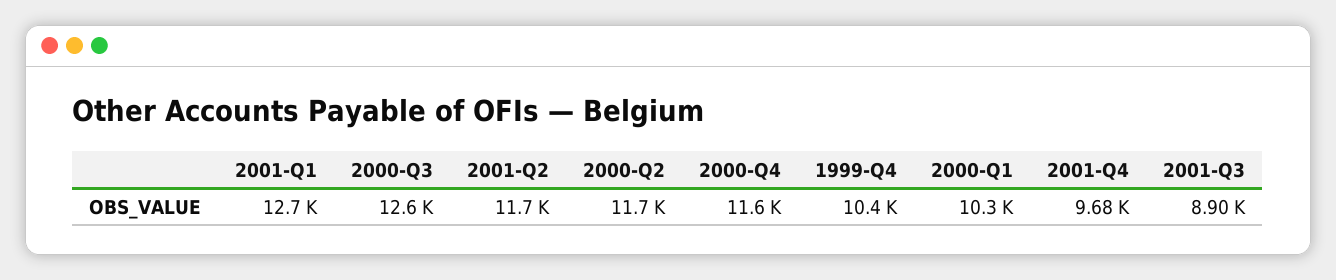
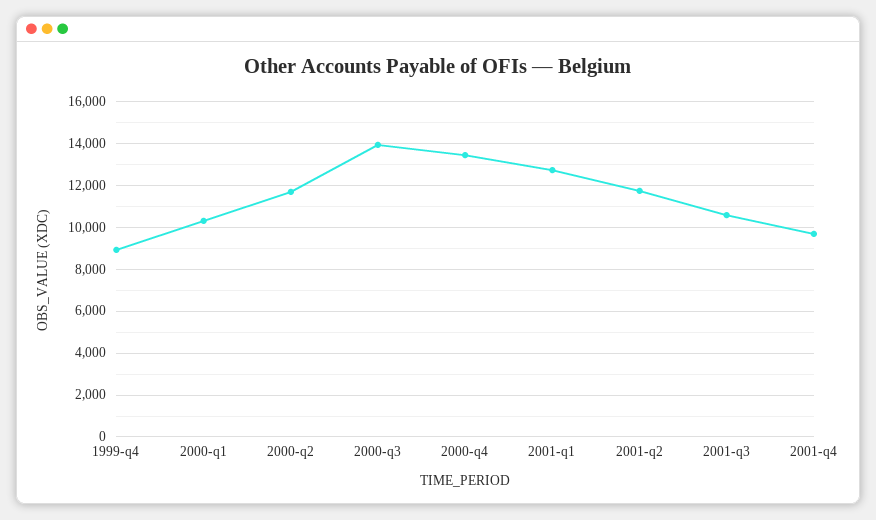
2000-Q3: 12600 -> 14000
2000-Q4: 11600 -> 13500
1999-Q4: 10400 -> 9000
2001-Q3: 8900 -> 10500

